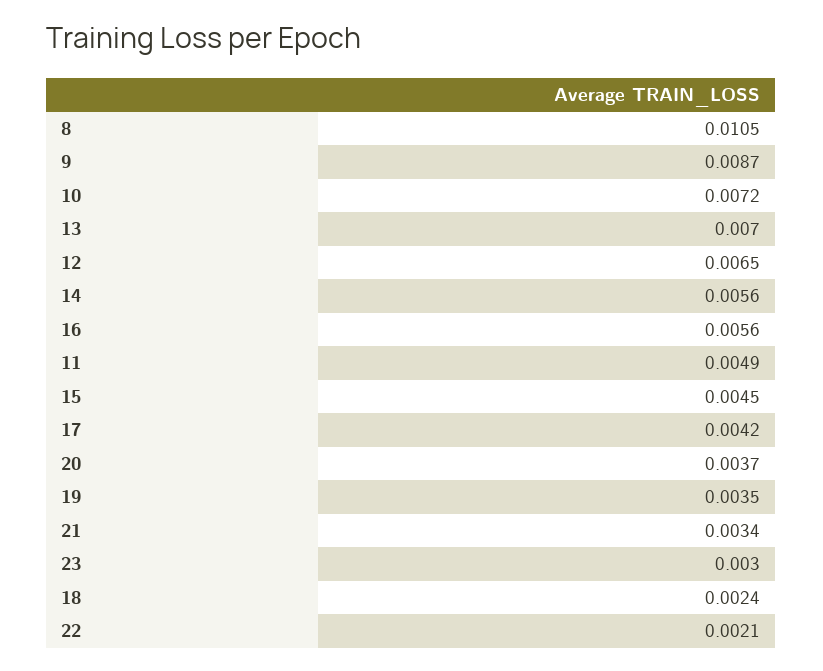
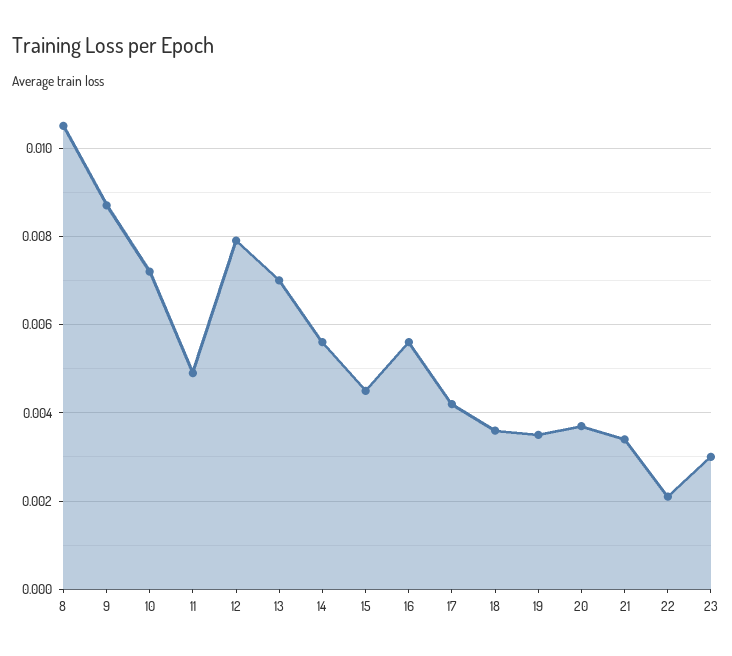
12: 0.0065 -> 0.008
18: 0.0024 -> 0.0035

